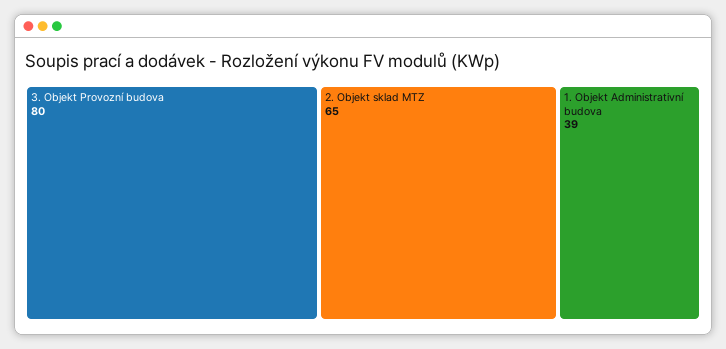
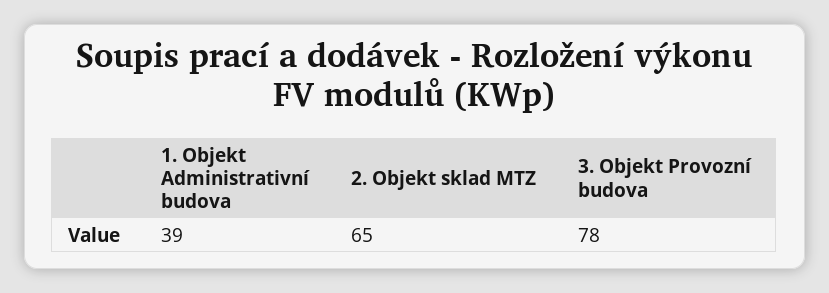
3. Objekt Provozní budova: 80 -> 78

